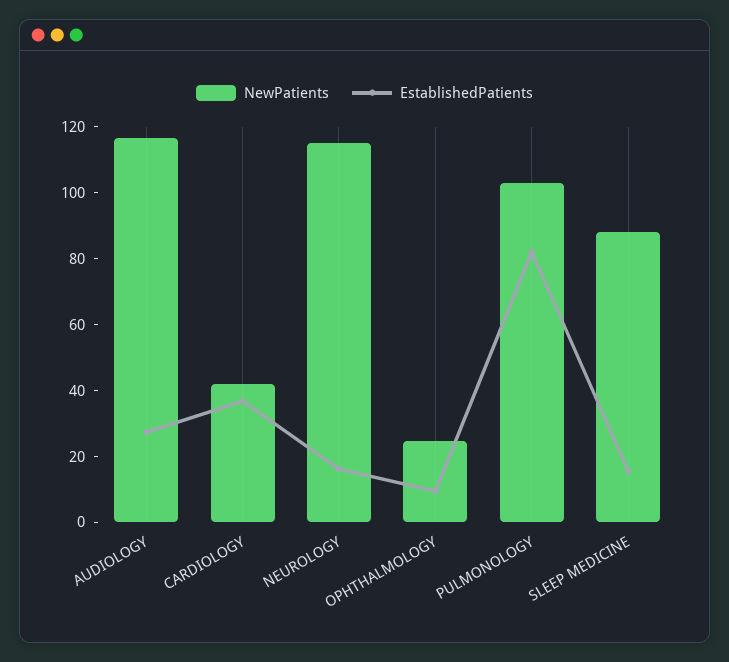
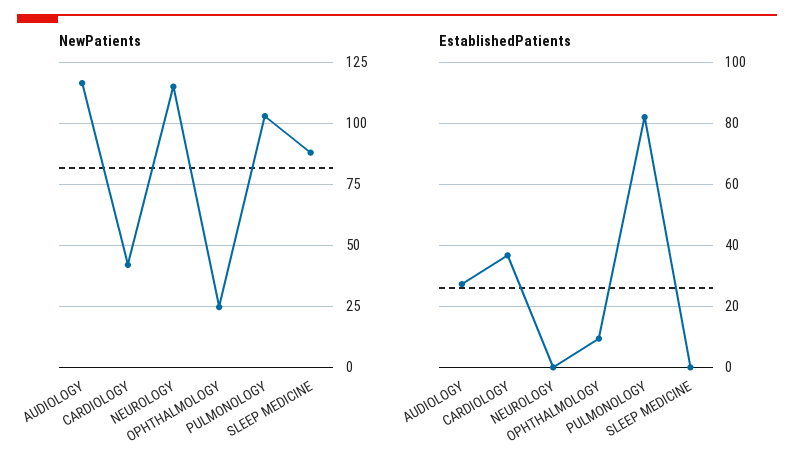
EstablishedPatients, NEUROLOGY: 15 -> 0
EstablishedPatients, SLEEP MEDICINE: 15 -> 0

